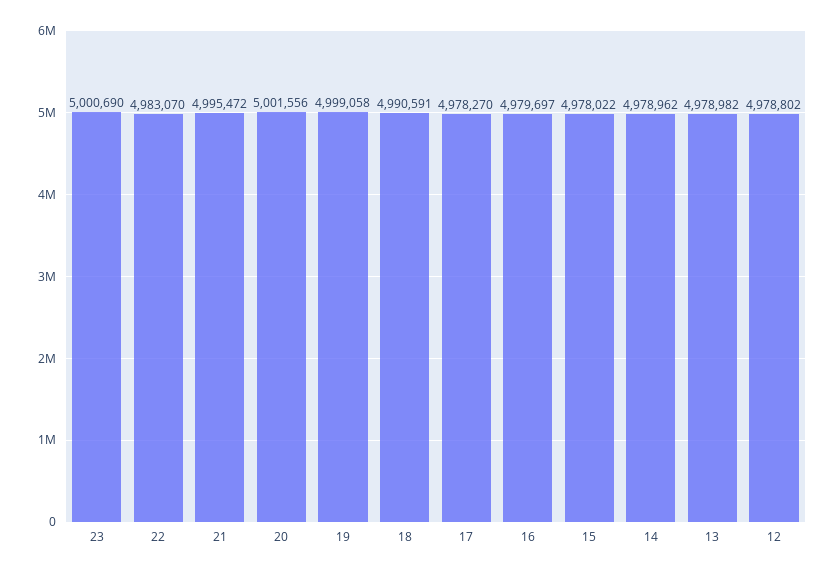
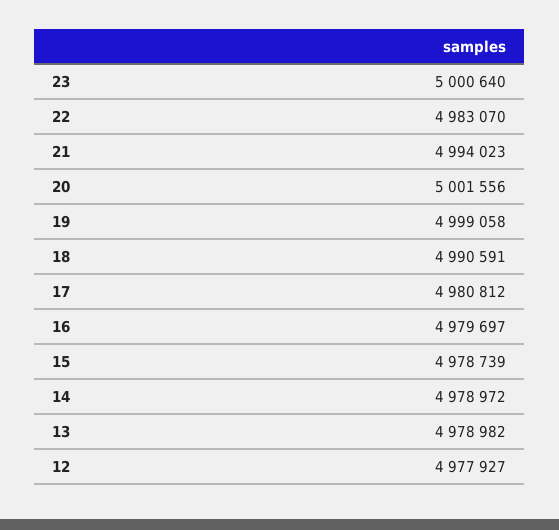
23: 5000690 -> 5000640
21: 4995472 -> 4994023
17: 4978270 -> 4980812
15: 4978022 -> 4978739
14: 4978962 -> 4978972
12: 4978802 -> 4977927

